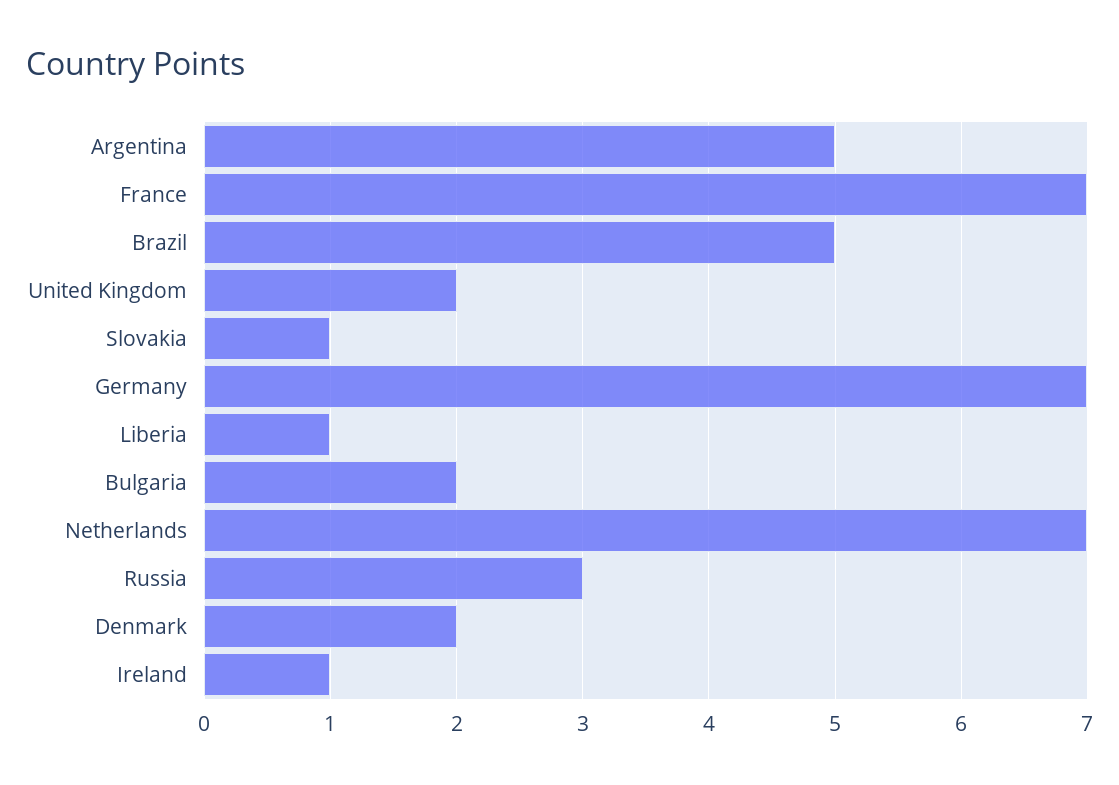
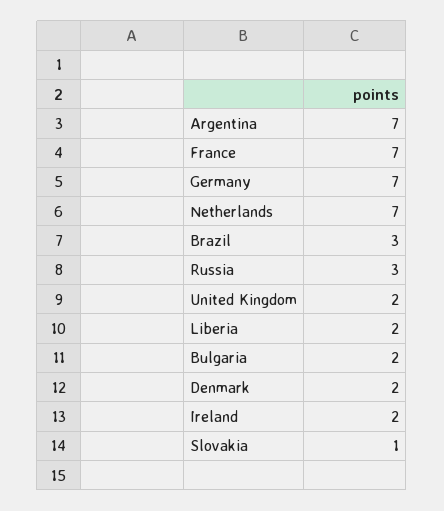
Argentina: 5 -> 7
Brazil: 5 -> 3
Liberia: 1 -> 2
Ireland: 1 -> 2

